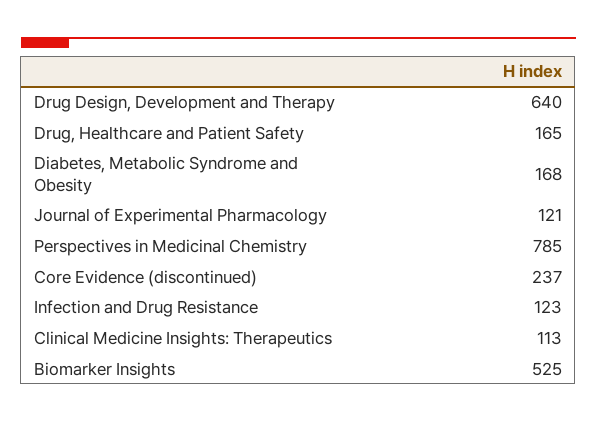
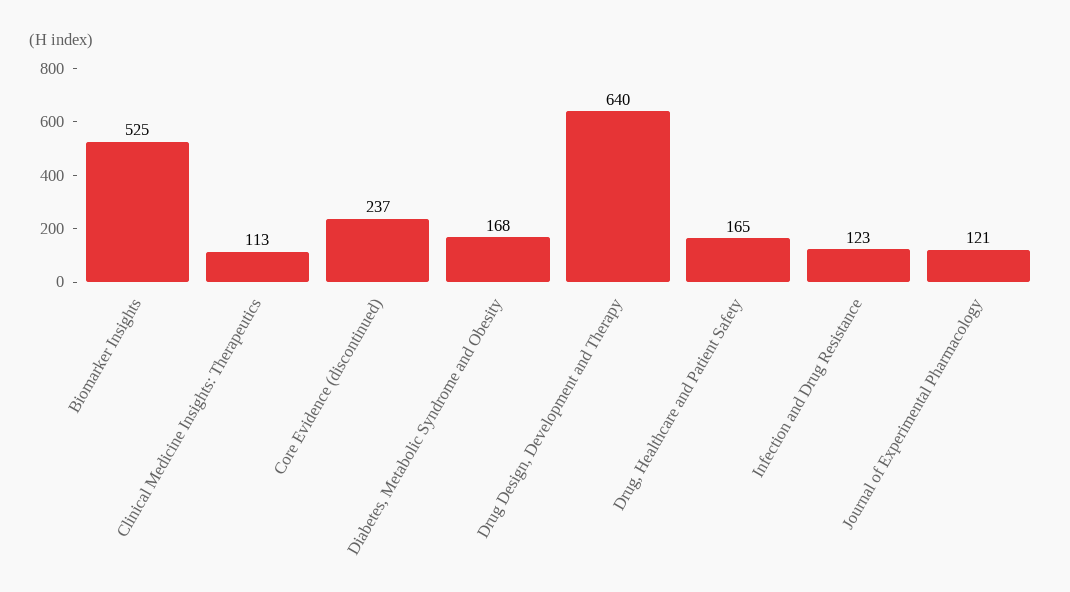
Perspectives in Medicinal Chemistry: 785 -> none

